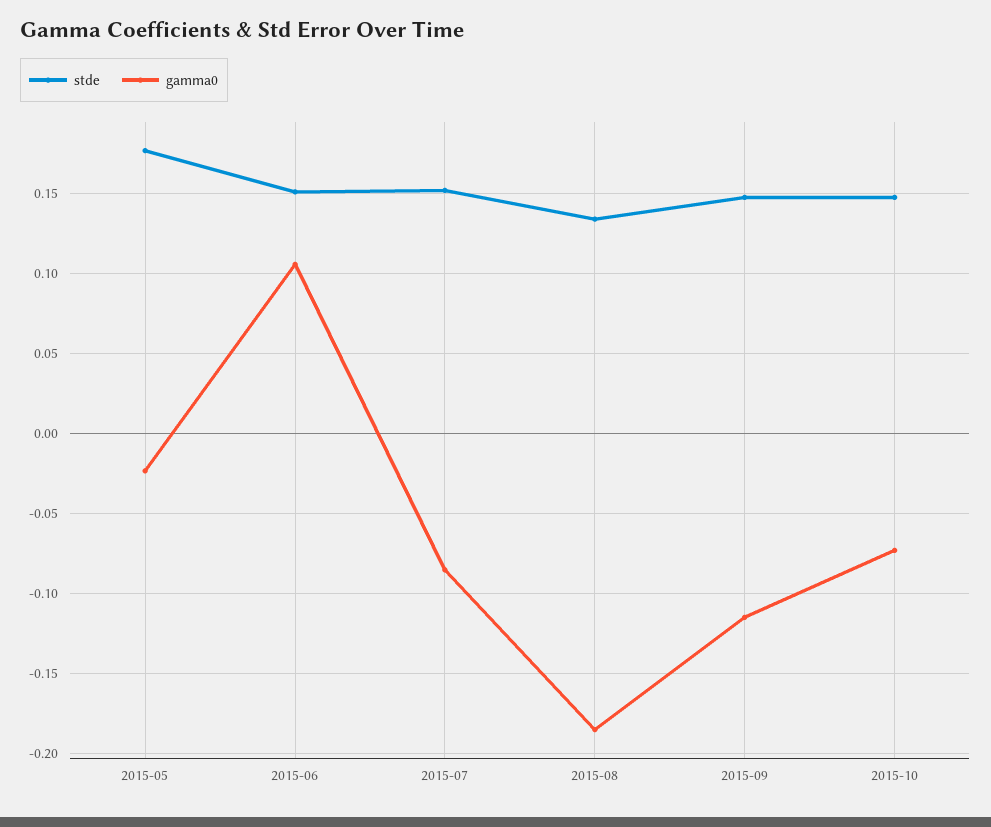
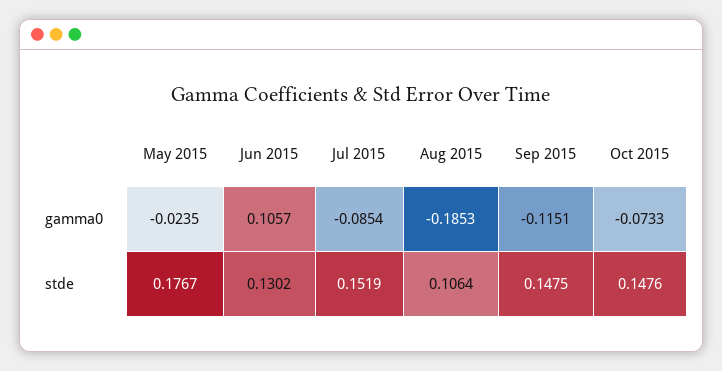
stde, 2015-06: 0.15 -> 0.1302
stde, 2015-08: 0.135 -> 0.1064

